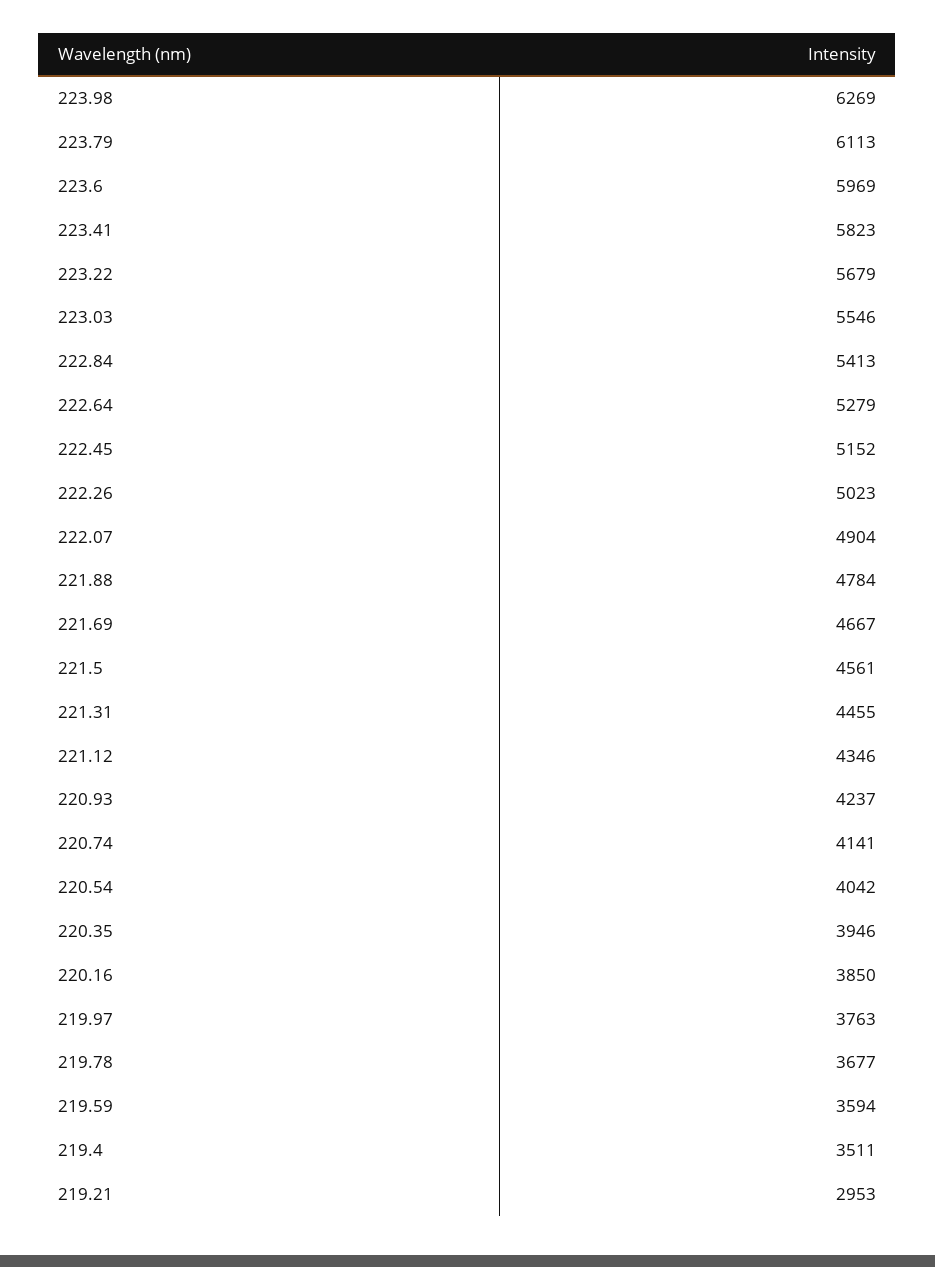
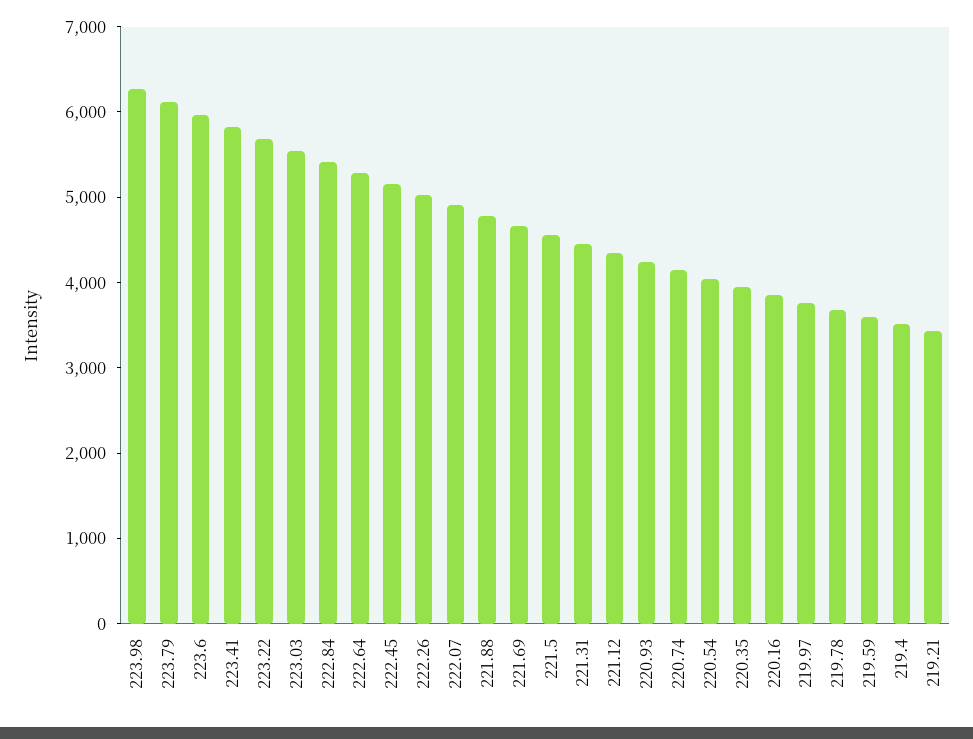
219.21: 2953 -> 3400

